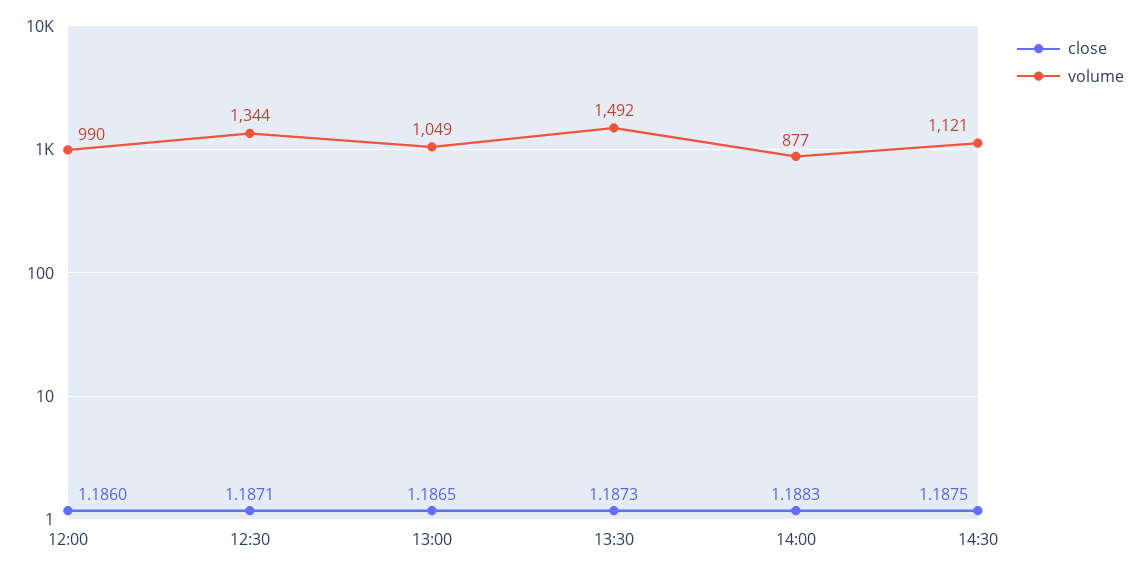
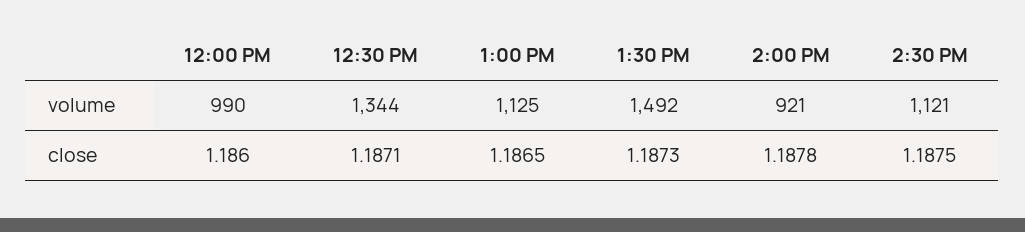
volume, 13:00: 1049 -> 1125
close, 14:00: 1.1883 -> 1.1878
volume, 14:00: 877 -> 921

